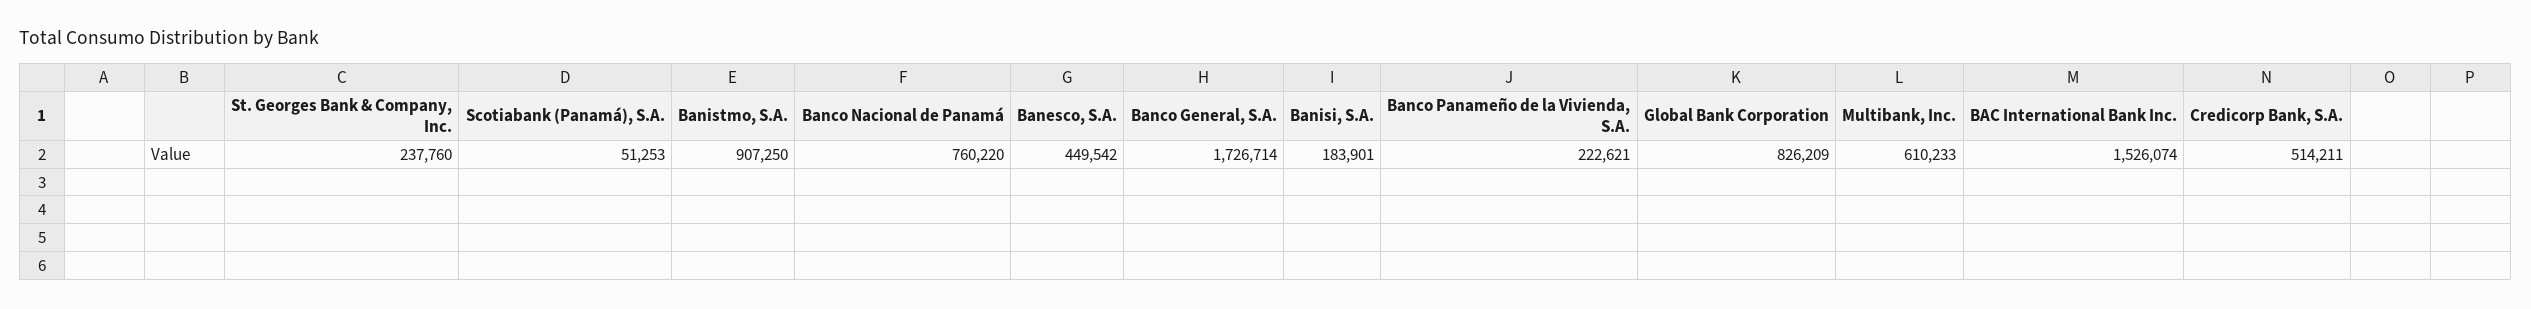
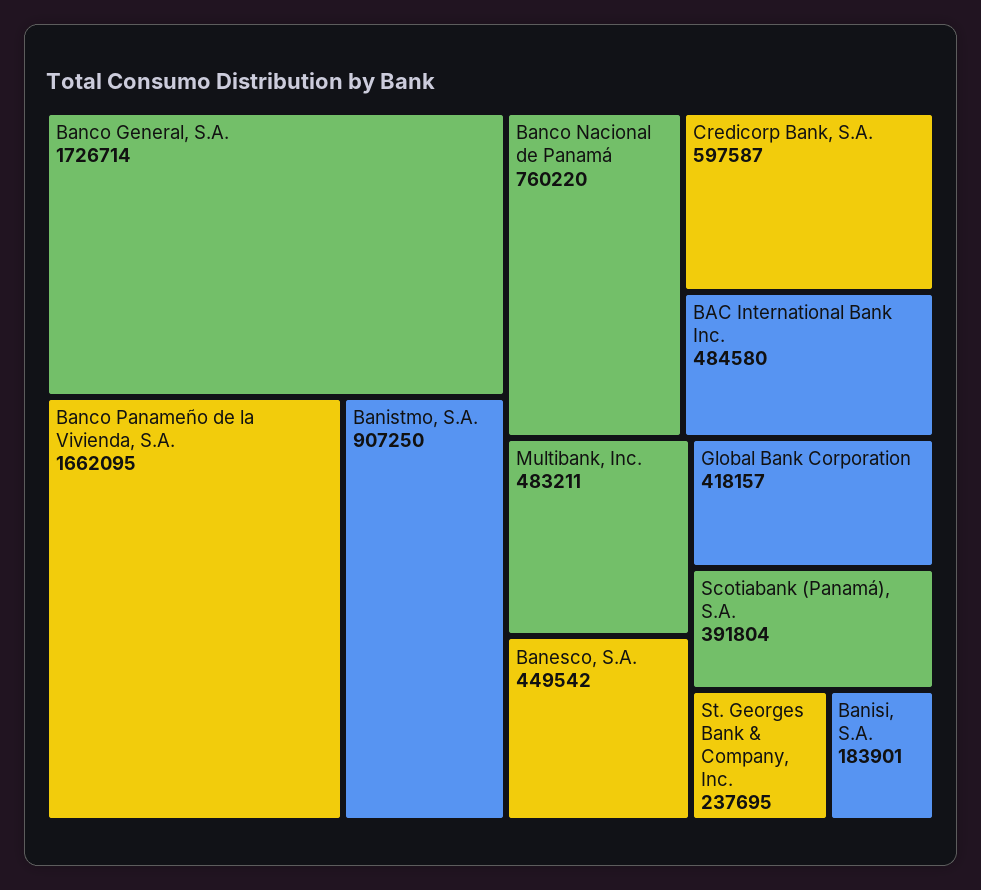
St. Georges Bank & Company, Inc.: 237760 -> 237695
Scotiabank (Panamá), S.A.: 51253 -> 391804
Banco Panameño de la Vivienda, S.A.: 222621 -> 1662095
Global Bank Corporation: 826209 -> 418157
Multibank, Inc.: 610233 -> 483211
BAC International Bank Inc.: 1526074 -> 484580
Credicorp Bank, S.A.: 514211 -> 597587

